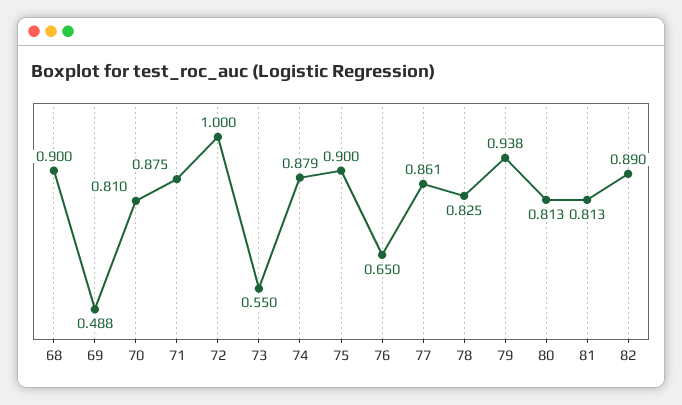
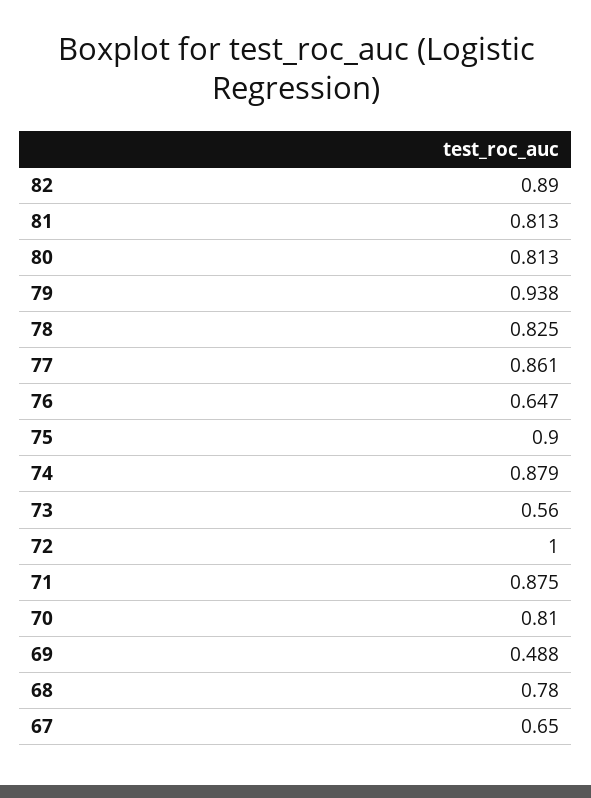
68: 0.9 -> 0.78
73: 0.55 -> 0.56
76: 0.65 -> 0.647
67: none -> 0.65

